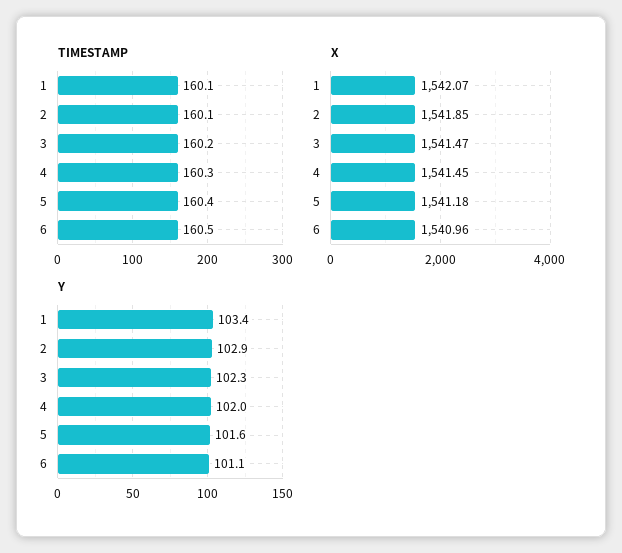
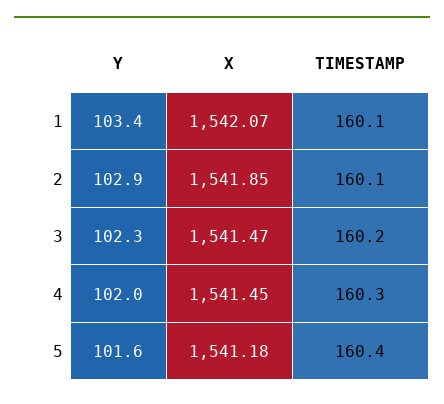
TIMESTAMP, 6: 160.5 -> none
X, 6: 1540.96 -> none
Y, 6: 101.1 -> none

